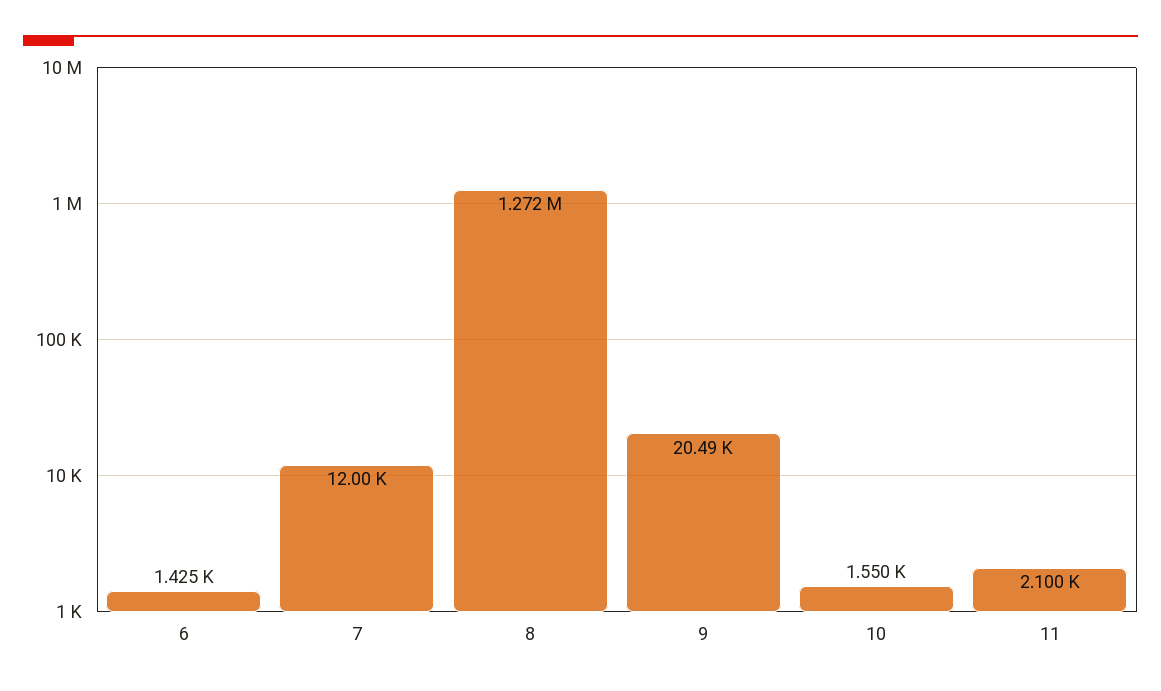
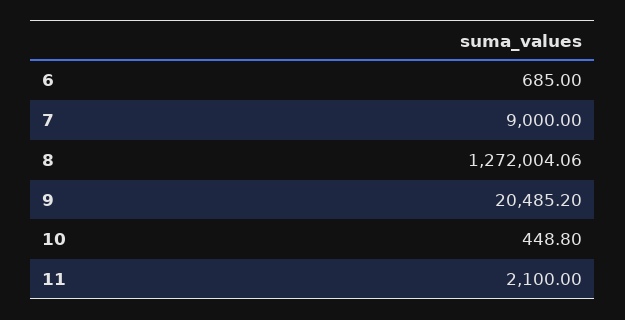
6: 1425 -> 685
7: 12000 -> 9000
10: 1550 -> 448.8

